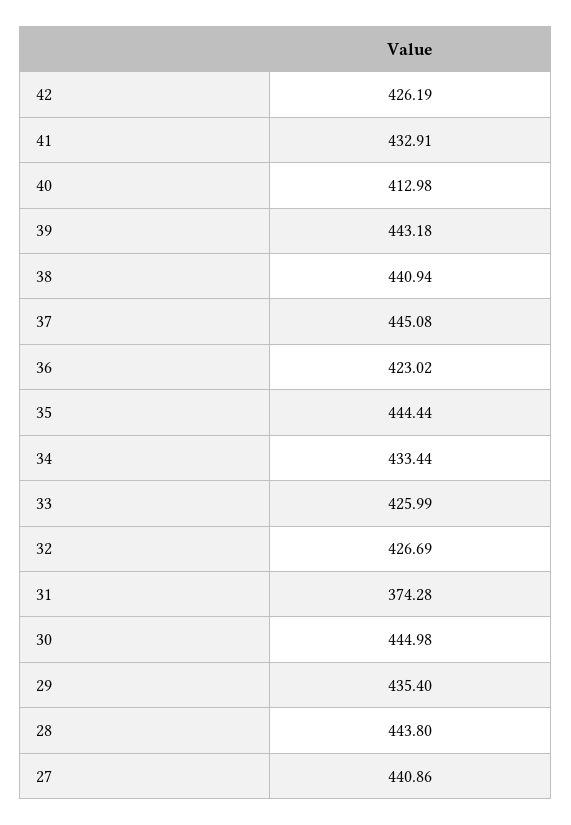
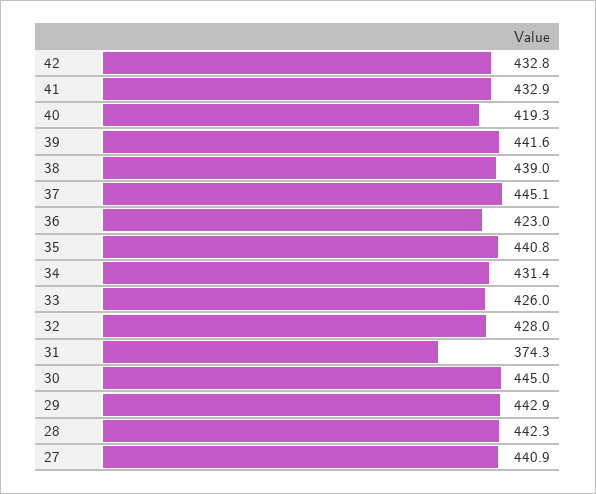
42: 426.19 -> 432.8
40: 412.98 -> 419.3
39: 443.18 -> 441.6
38: 440.94 -> 439
35: 444.44 -> 440.8
34: 433.44 -> 431.4
32: 426.69 -> 428
29: 435.4 -> 442.9
28: 443.8 -> 442.3

